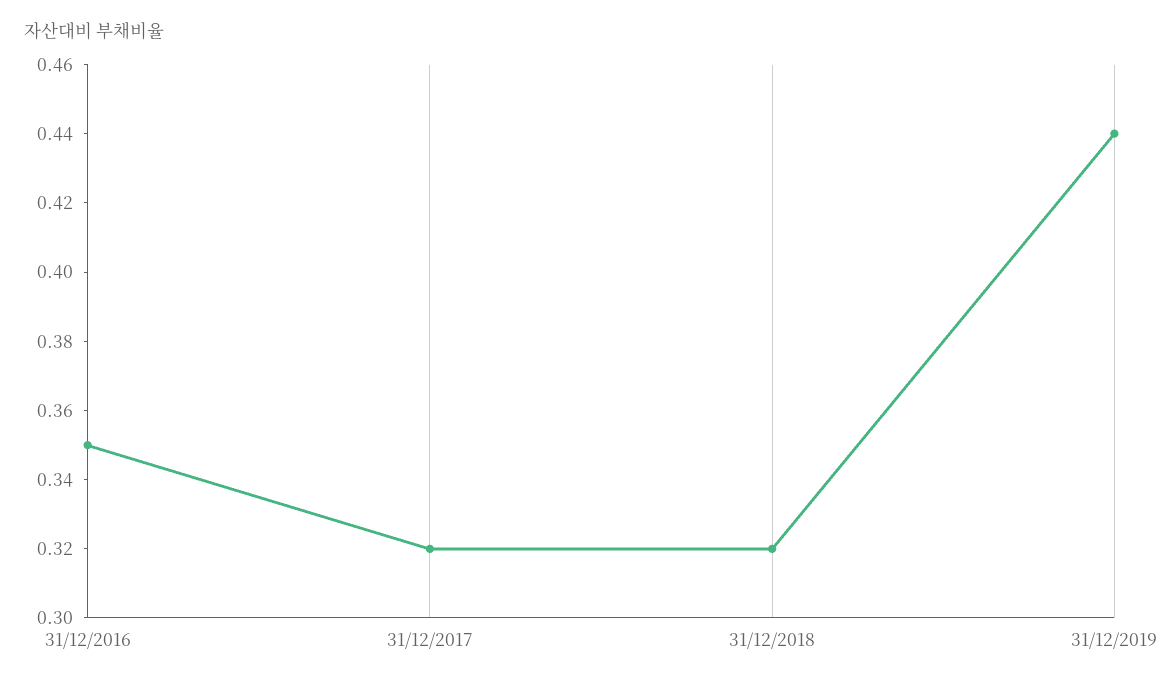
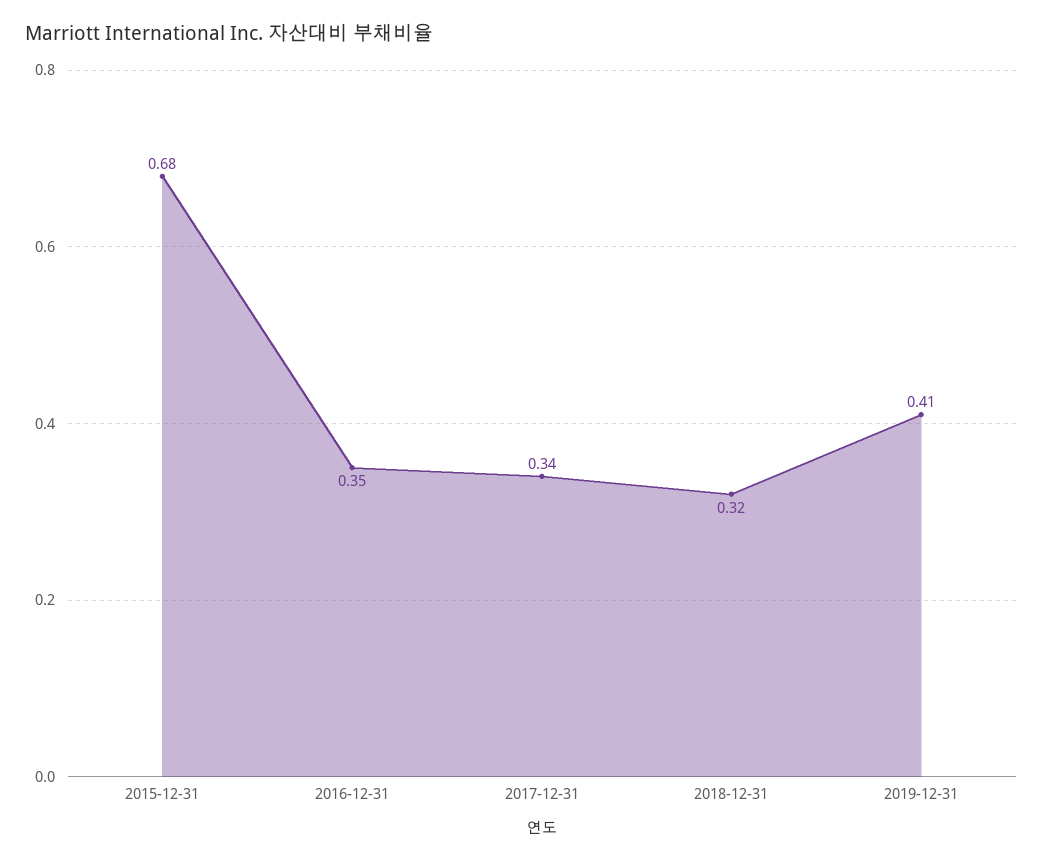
31/12/2017: 0.32 -> 0.34
31/12/2019: 0.44 -> 0.41
2015-12-31: none -> 0.68

